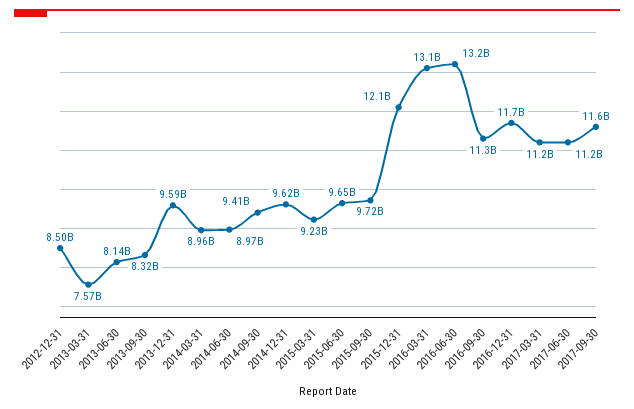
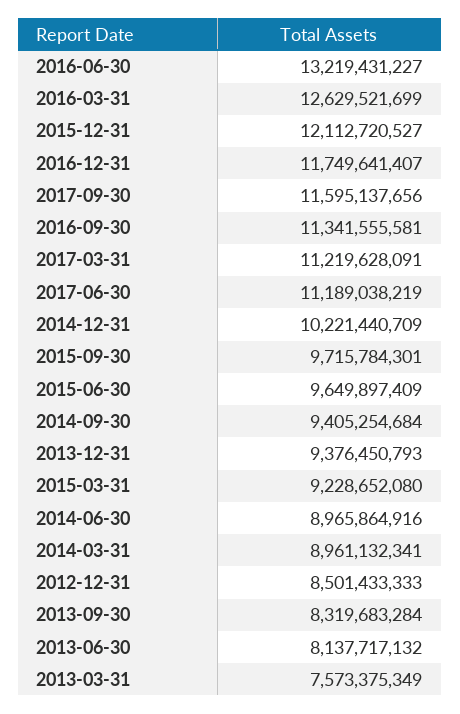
2013-12-31: 9590000000 -> 9376450793
2014-12-31: 9620000000 -> 10221440709
2016-03-31: 13100000000 -> 12629521699

